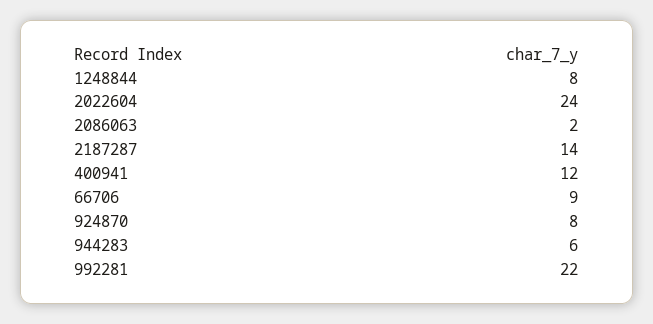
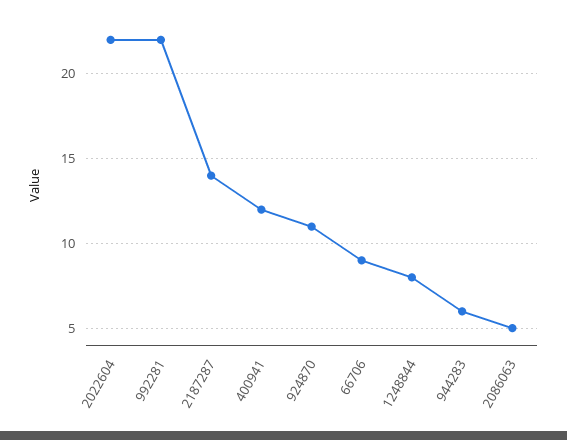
2022604: 24 -> 22
2086063: 2 -> 5
924870: 8 -> 11

